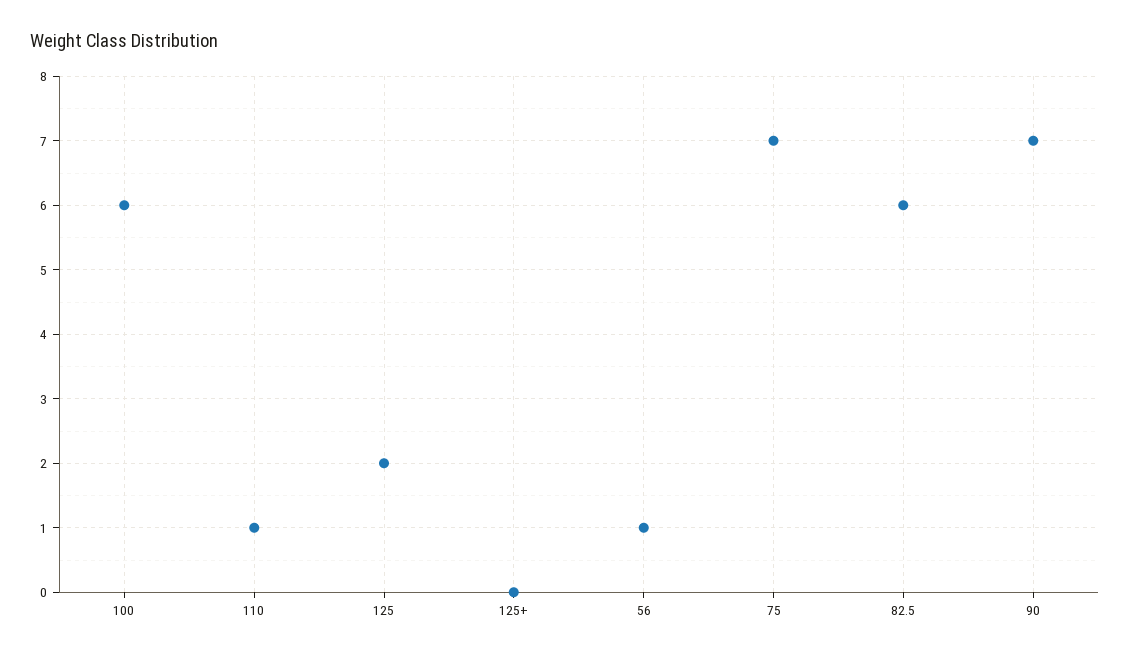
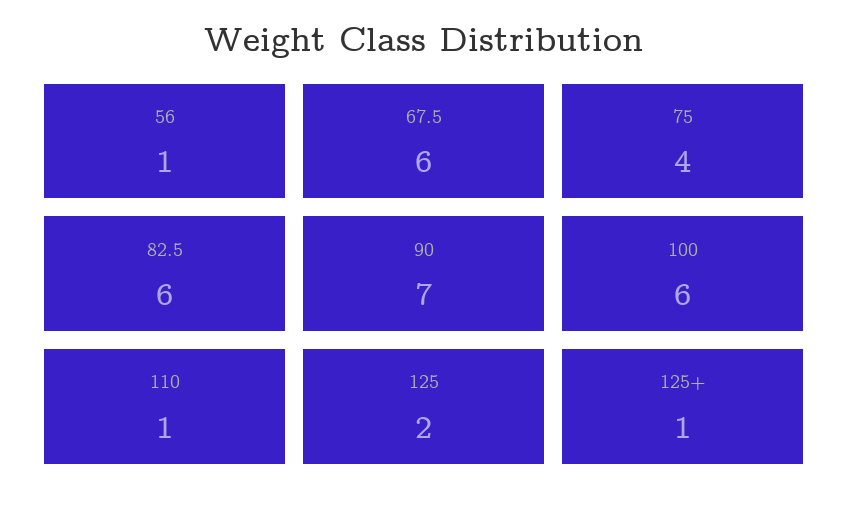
125+: 0 -> 1
75: 7 -> 4
67.5: none -> 6

